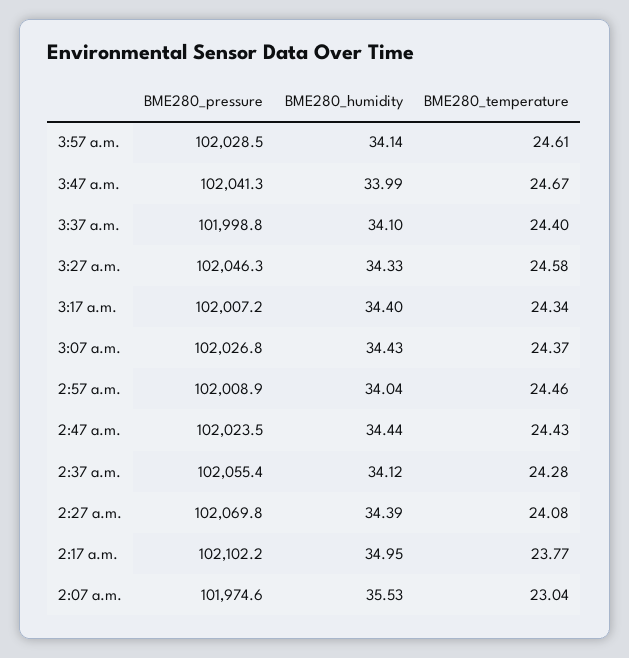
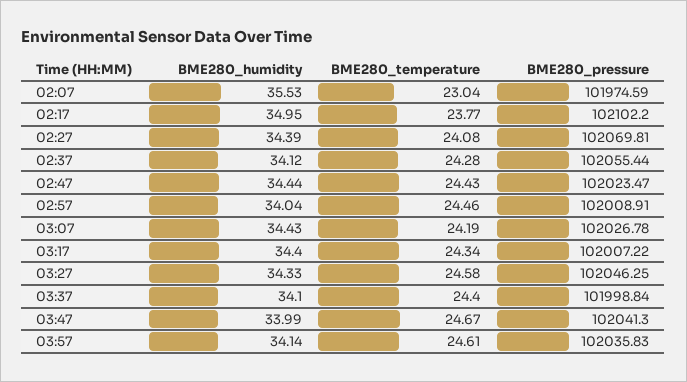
BME280_pressure, 3:57 a.m.: 102028.5 -> 102035.83
BME280_temperature, 3:07 a.m.: 24.37 -> 24.19

